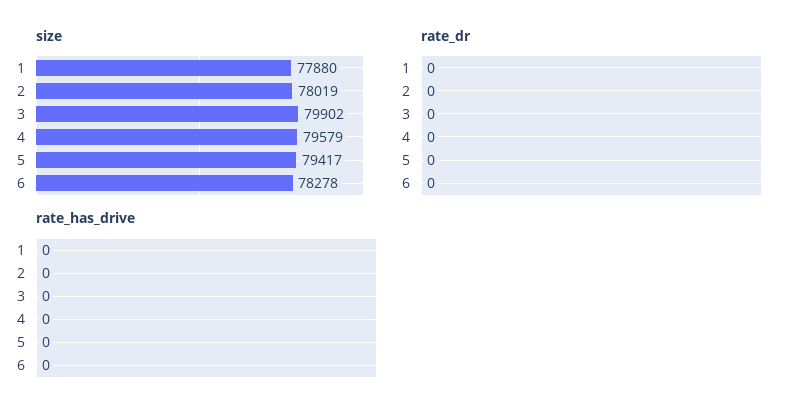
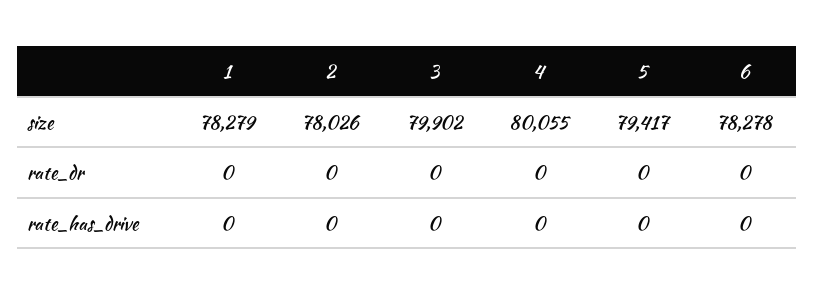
size, 1: 77880 -> 78279
size, 2: 78019 -> 78026
size, 4: 79579 -> 80055

